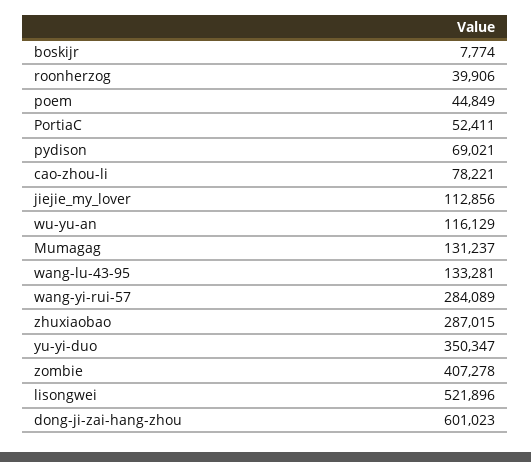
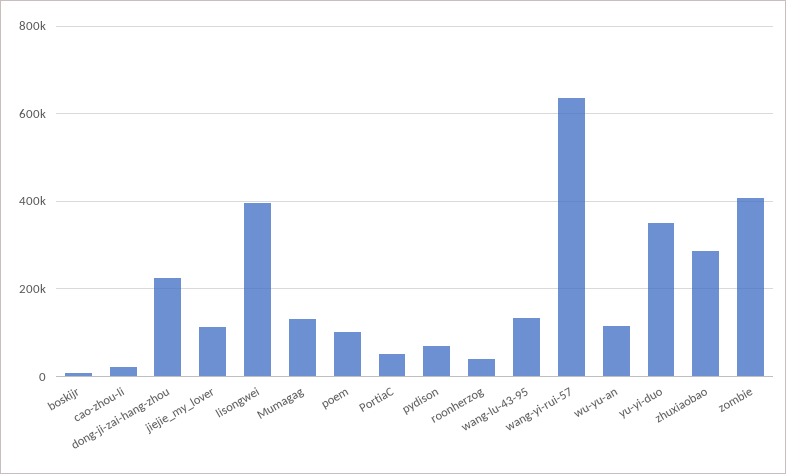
poem: 44849 -> 100000
cao-zhou-li: 78221 -> 20000
wang-yi-rui-57: 284089 -> 640000
lisongwei: 521896 -> 400000
dong-ji-zai-hang-zhou: 601023 -> 220000

